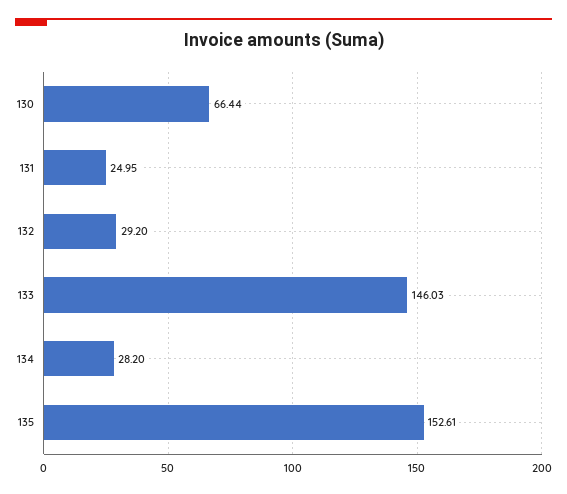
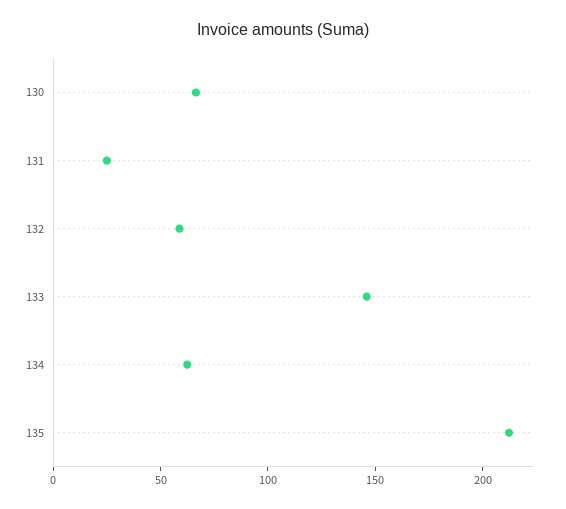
132: 29.2 -> 60
134: 28.2 -> 60
135: 152.61 -> 210

